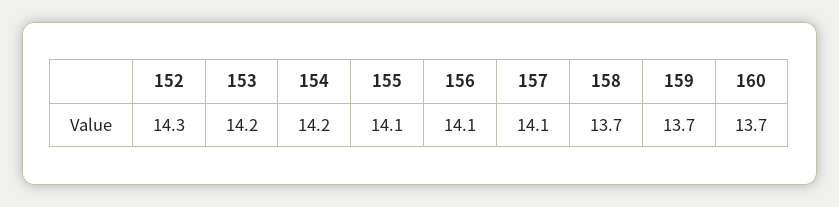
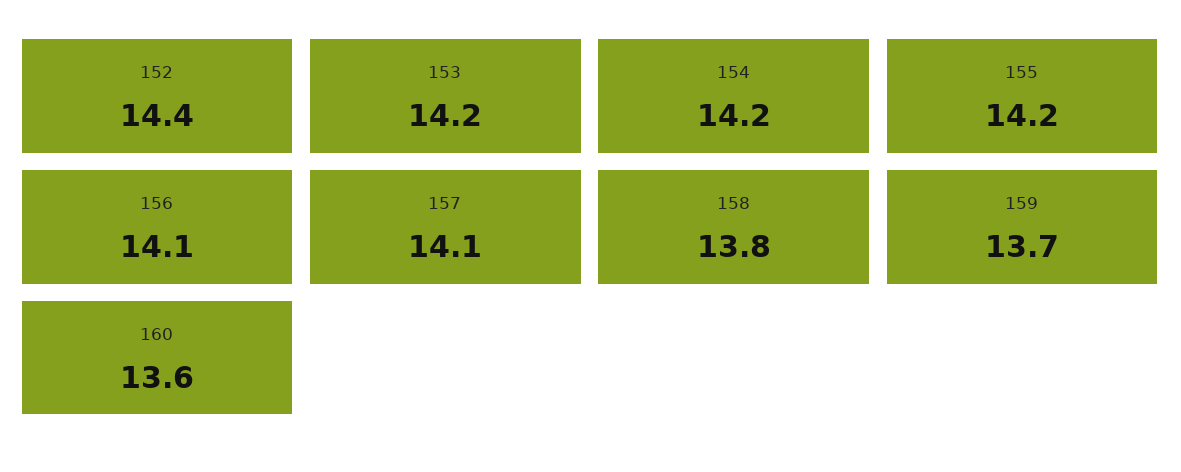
152: 14.3 -> 14.4
155: 14.1 -> 14.2
158: 13.7 -> 13.8
160: 13.7 -> 13.6

